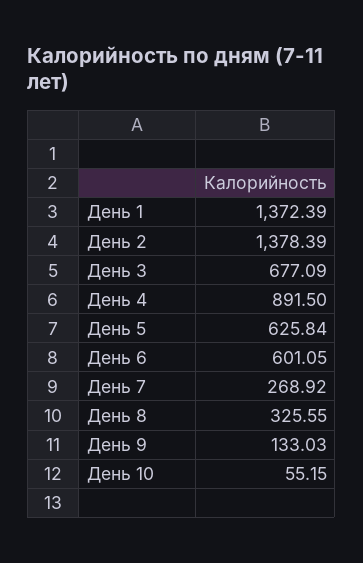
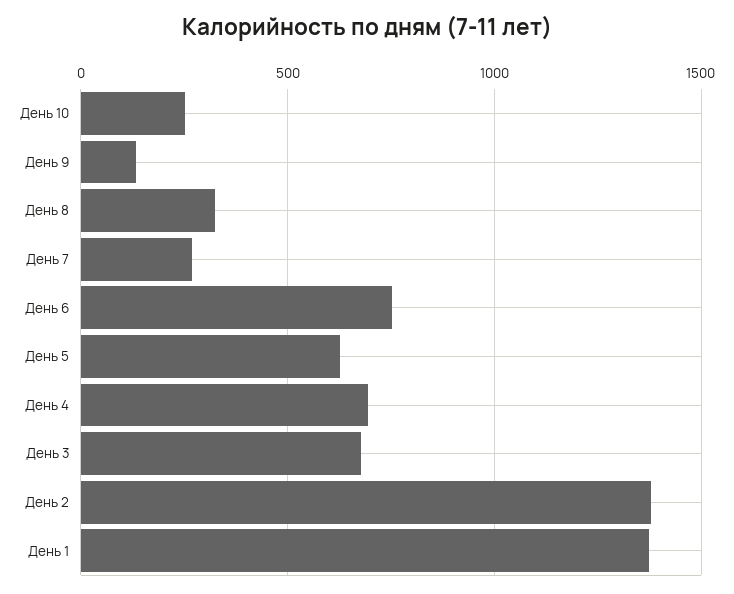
День 4: 891.5 -> 700
День 6: 601.05 -> 750
День 10: 55.15 -> 250

